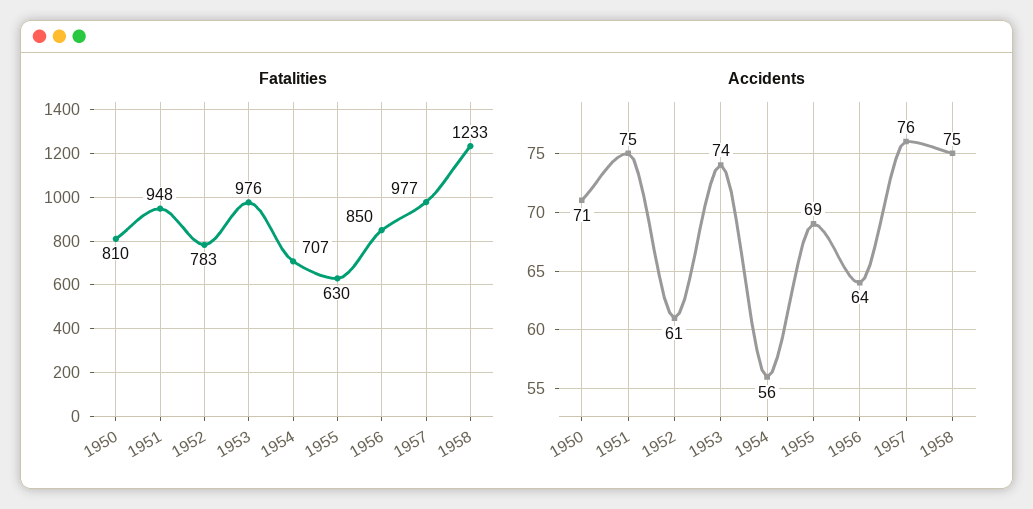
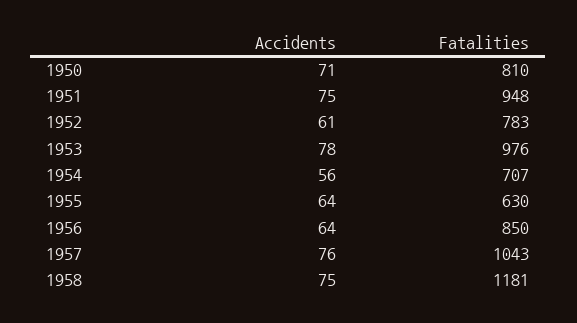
Fatalities, 1957: 977 -> 1043
Fatalities, 1958: 1233 -> 1181
Accidents, 1953: 74 -> 78
Accidents, 1955: 69 -> 64

